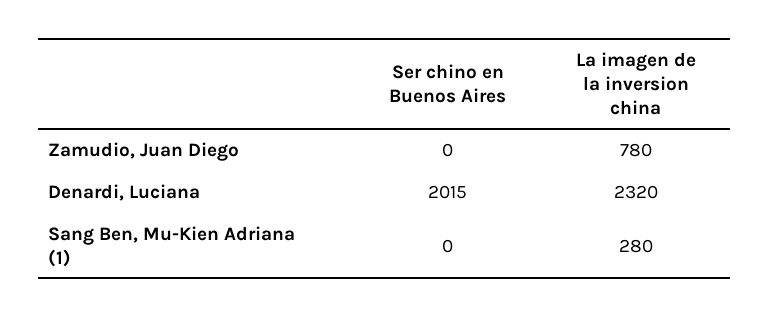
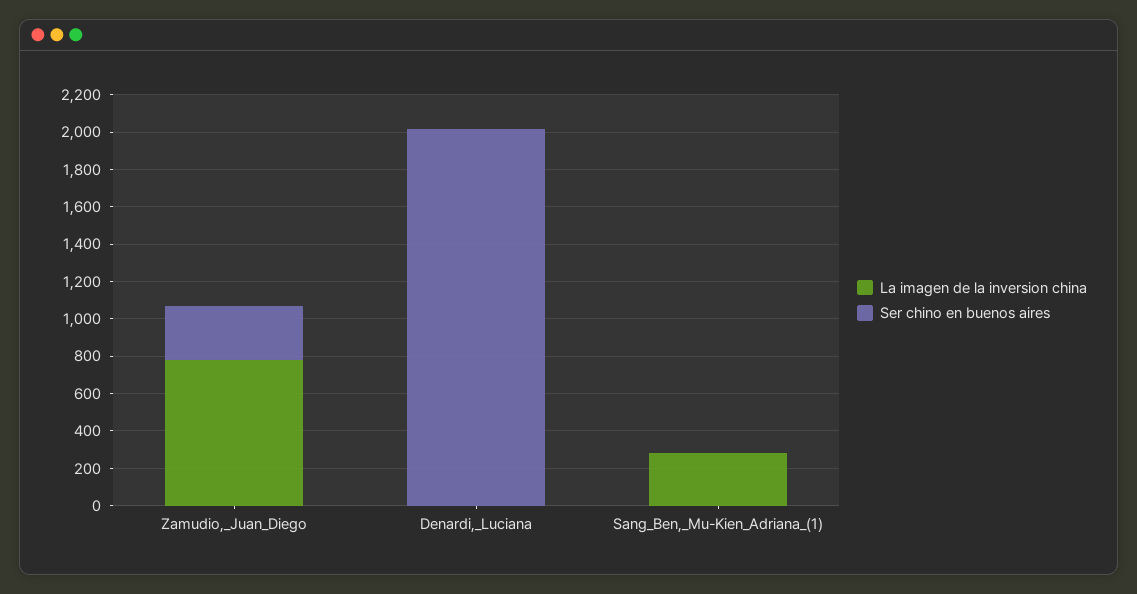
Ser chino en Buenos Aires, Zamudio, Juan Diego: 0 -> 300
La imagen de la inversion china, Denardi, Luciana: 2320 -> 0

